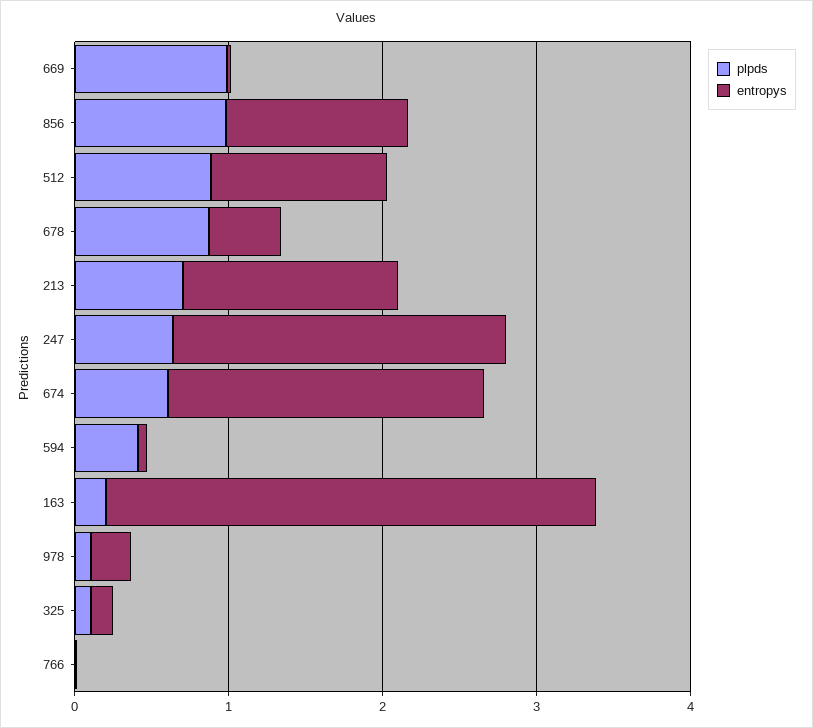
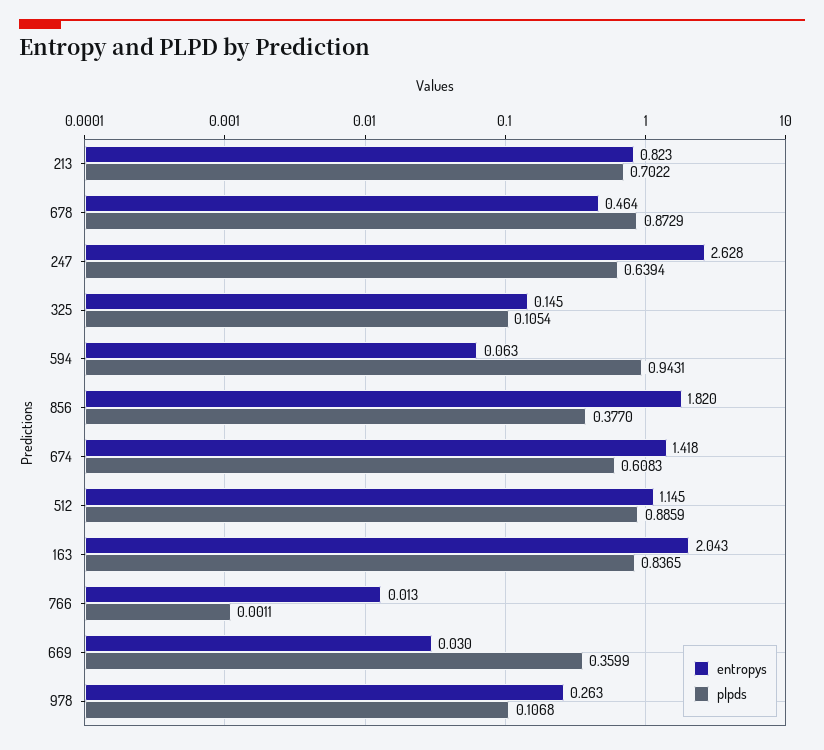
plpds, 669: 1 -> 0.3599
plpds, 856: 1 -> 0.377
entropys, 856: 1.2 -> 1.82
entropys, 213: 1.4 -> 0.823
entropys, 247: 2.2 -> 2.628
entropys, 674: 2 -> 1.418
plpds, 594: 0.4 -> 0.9431
plpds, 163: 0.2 -> 0.8365
entropys, 163: 3.2 -> 2.043

